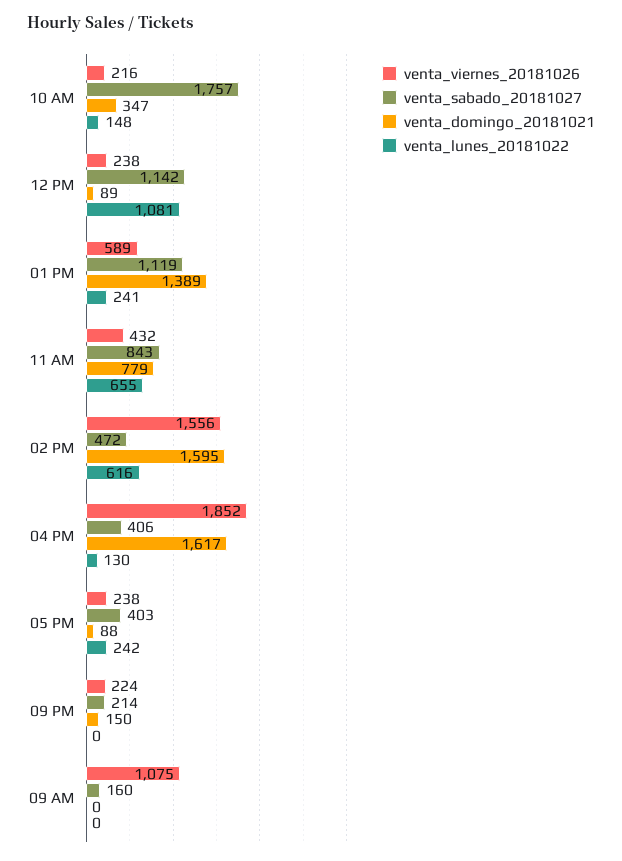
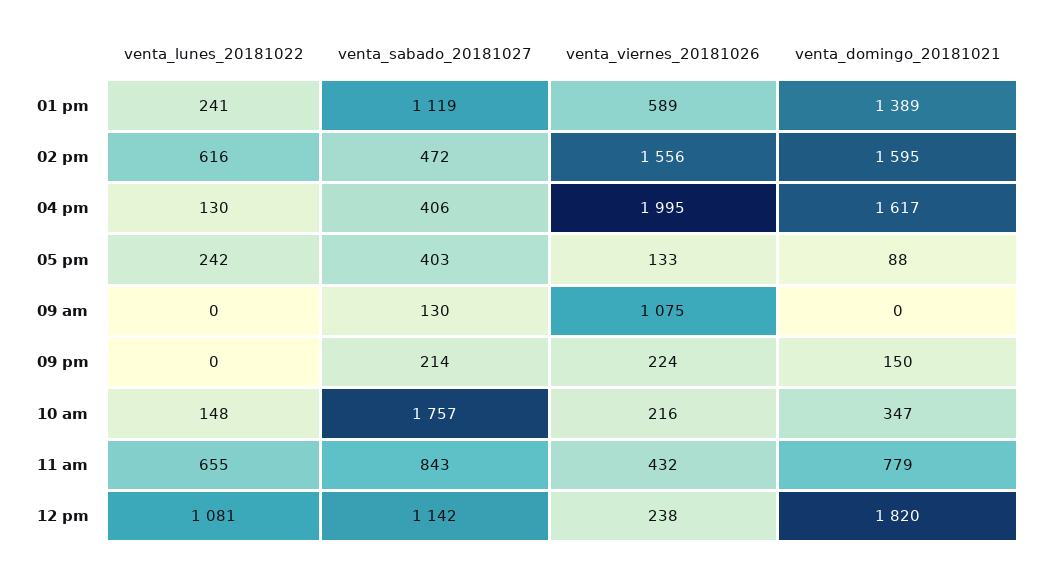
venta_domingo_20181021, 12 PM: 89 -> 1820
venta_viernes_20181026, 04 PM: 1852 -> 1995
venta_viernes_20181026, 05 PM: 238 -> 133
venta_sabado_20181027, 09 AM: 160 -> 130

